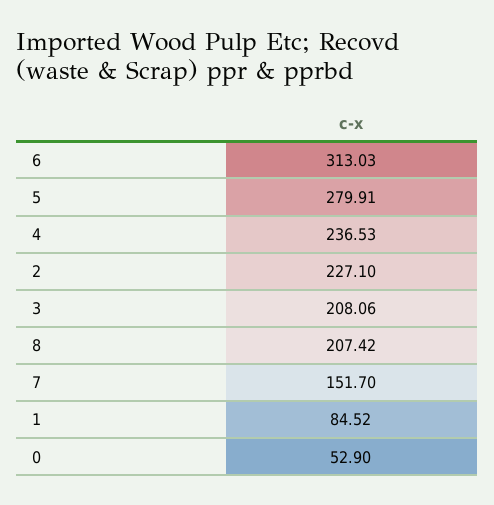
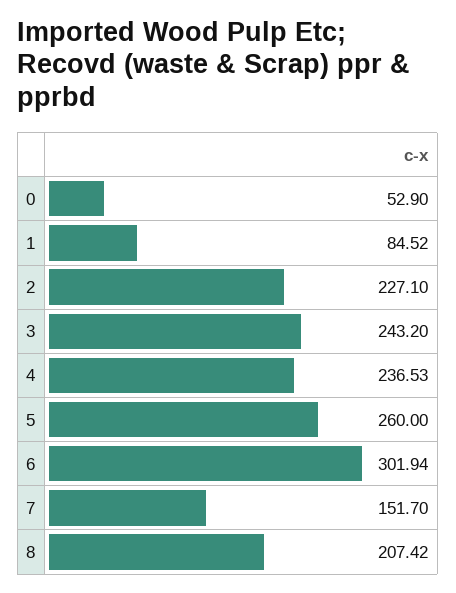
6: 313.03 -> 301.94
5: 279.91 -> 260
3: 208.06 -> 243.2

